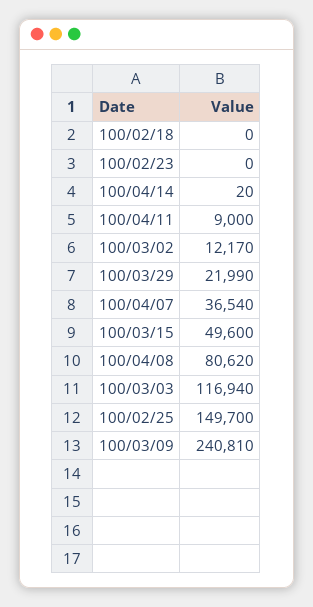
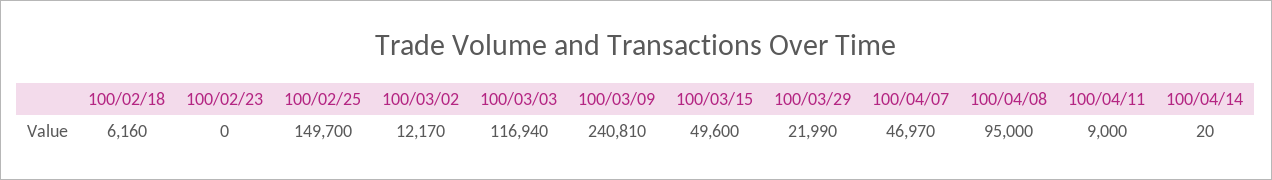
100/02/18: 0 -> 6160
100/04/07: 36540 -> 46970
100/04/08: 80620 -> 95000

